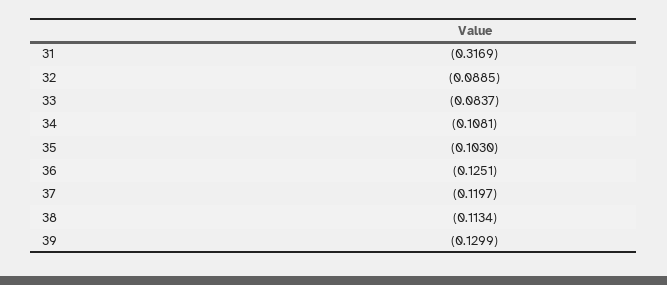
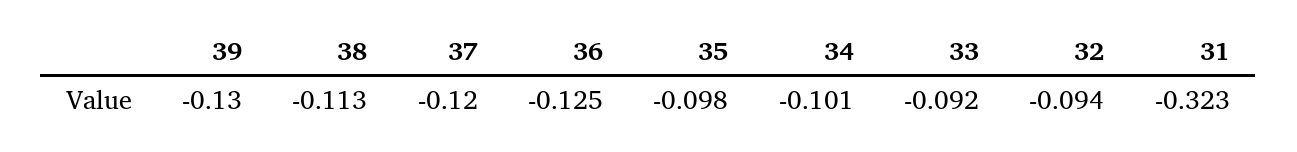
31: -0.3169 -> -0.323
32: -0.0885 -> -0.094
33: -0.0837 -> -0.092
34: -0.1081 -> -0.101
35: -0.103 -> -0.098

